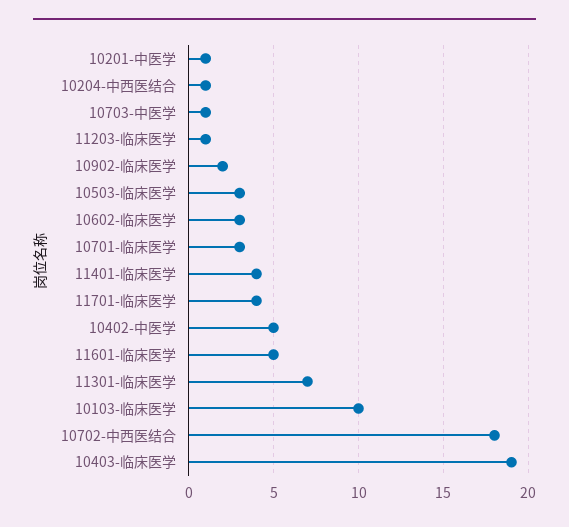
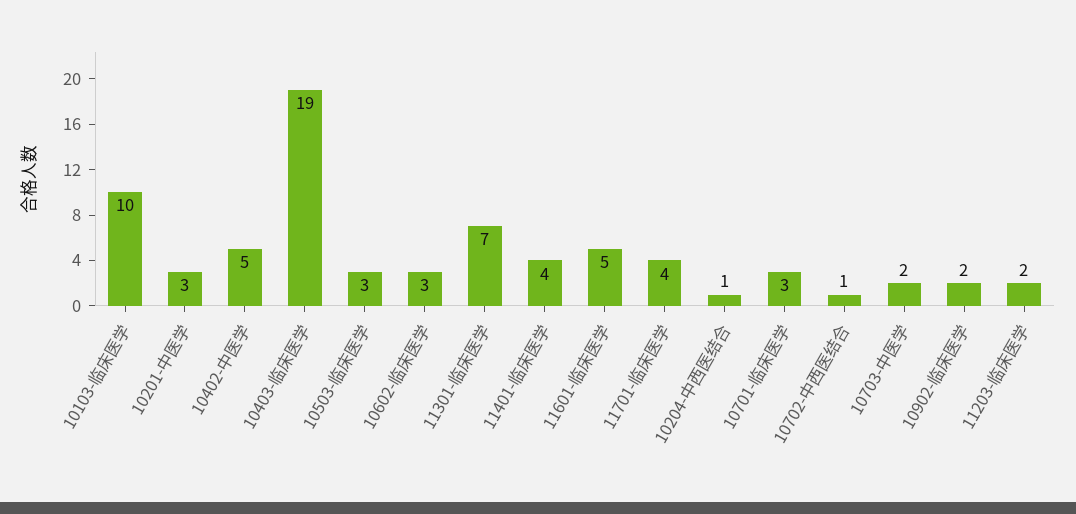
10201-中医学: 1 -> 3
10703-中医学: 1 -> 2
11203-临床医学: 1 -> 2
10702-中西医结合: 18 -> 1

